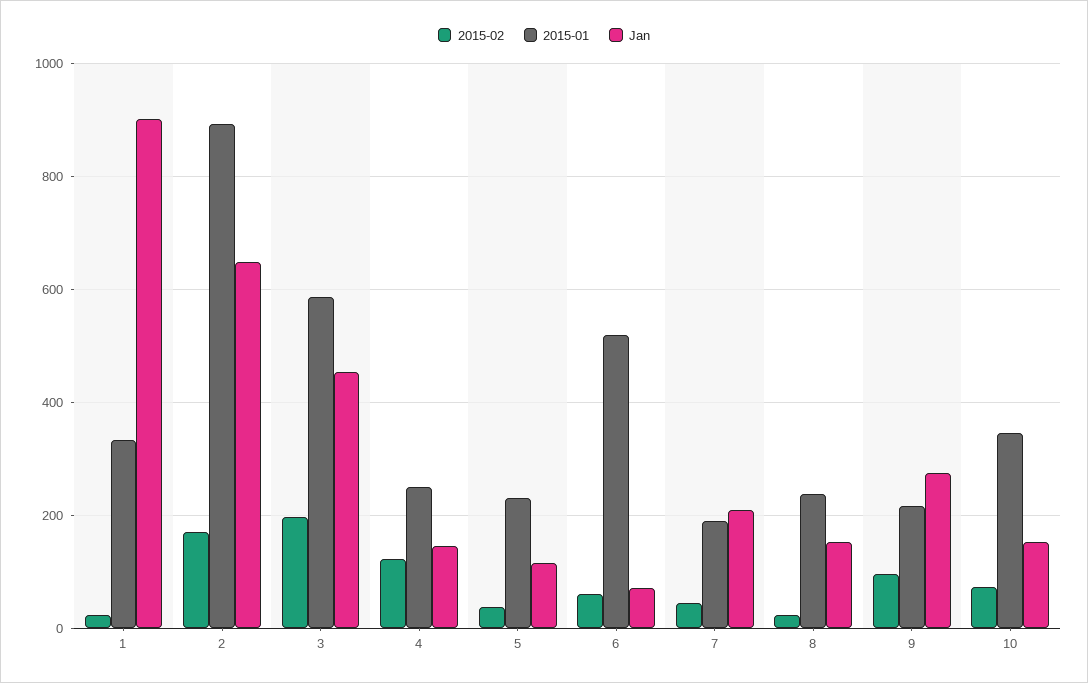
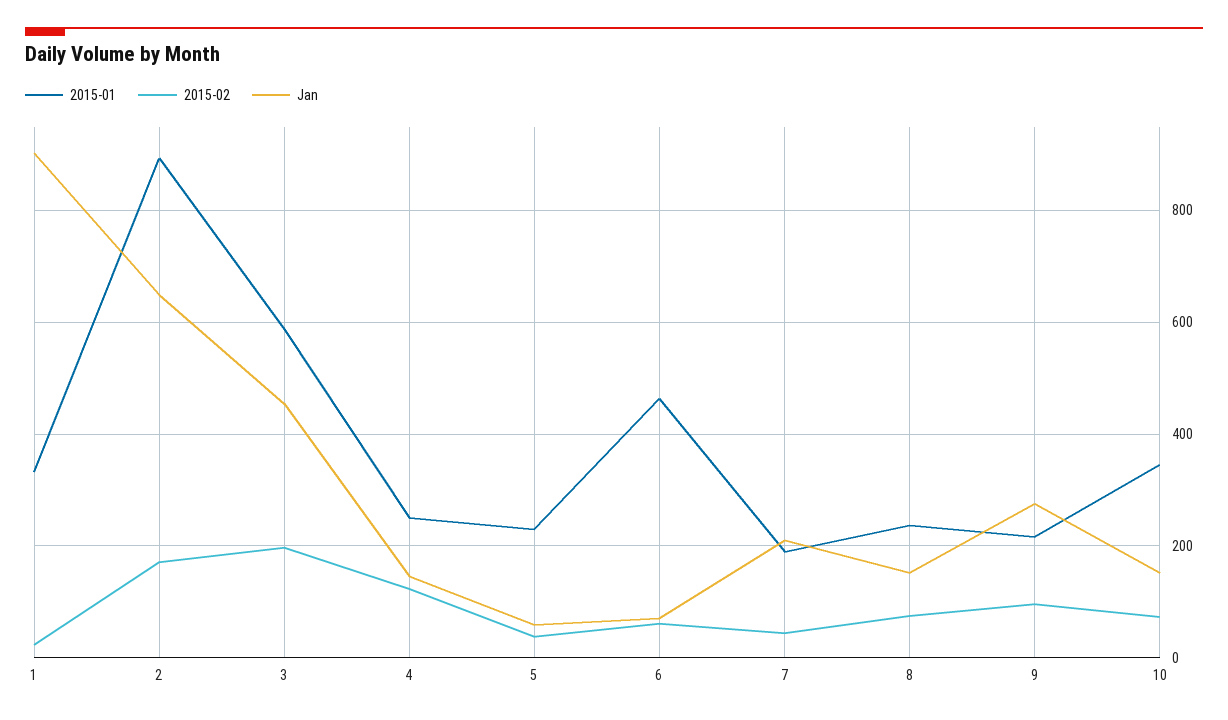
Jan, 5: 120 -> 60
2015-01, 6: 520 -> 460
2015-02, 8: 20 -> 80

